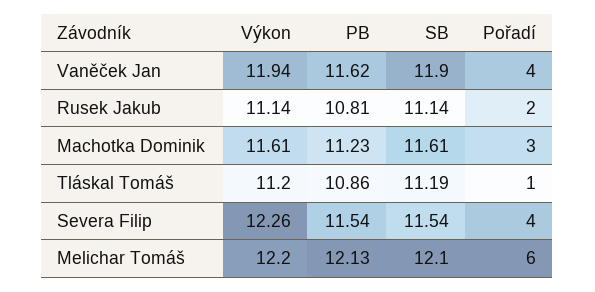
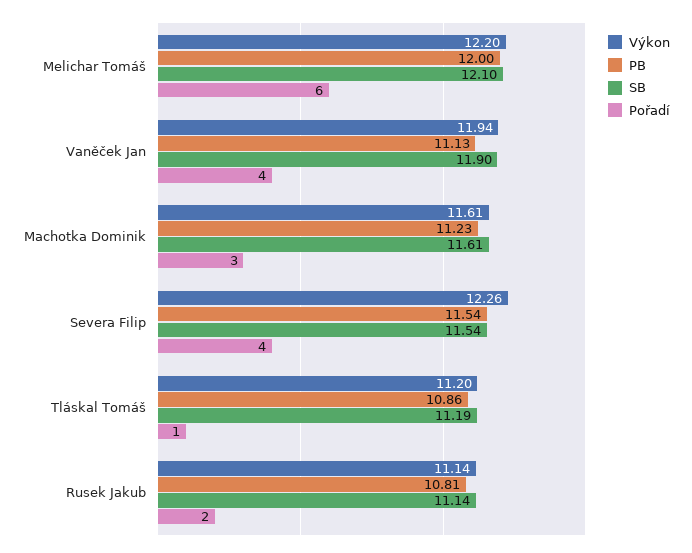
PB, Vaněček Jan: 11.62 -> 11.13
PB, Melichar Tomáš: 12.13 -> 12

